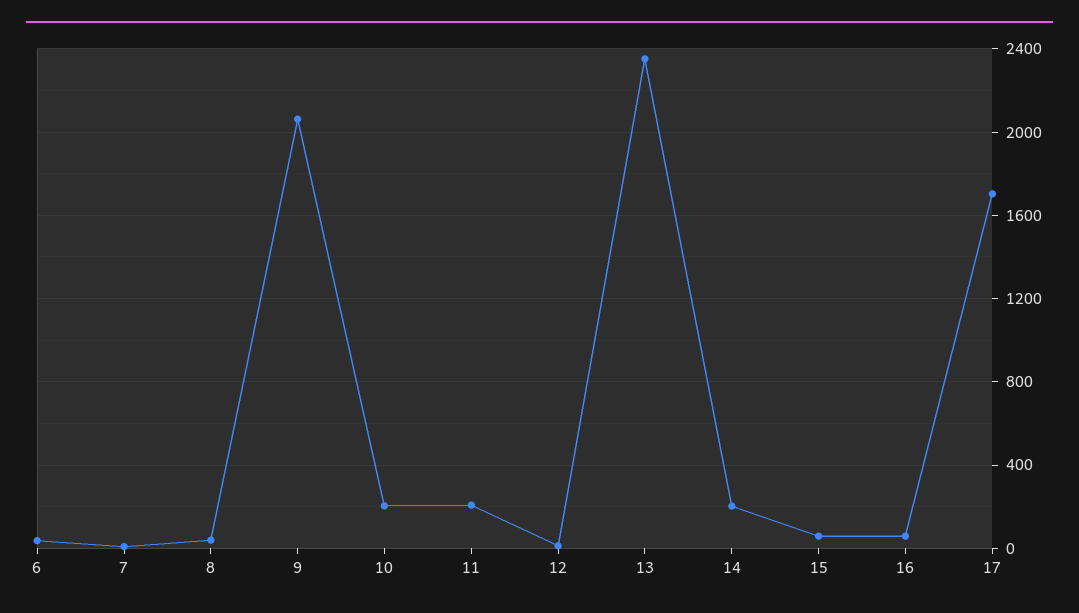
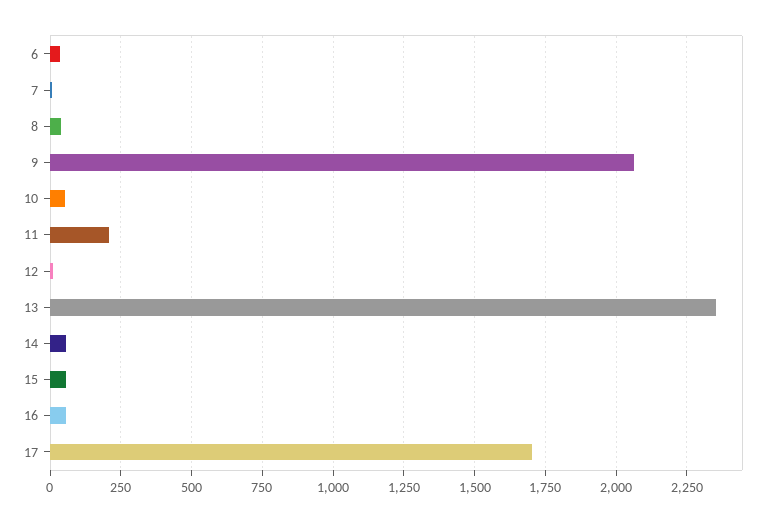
10: 200 -> 50
14: 200 -> 50

